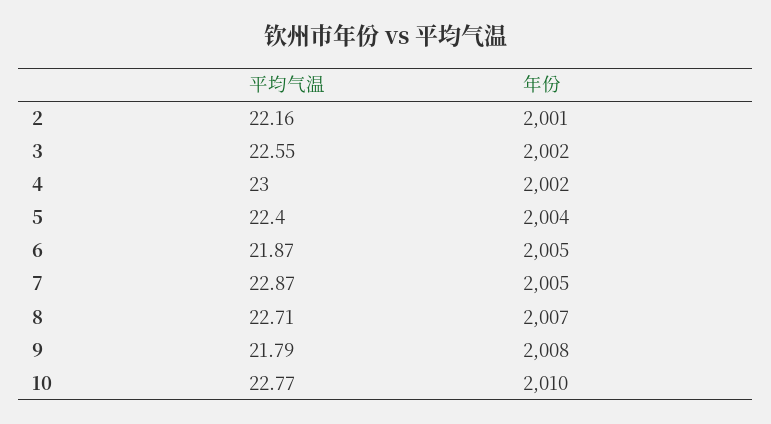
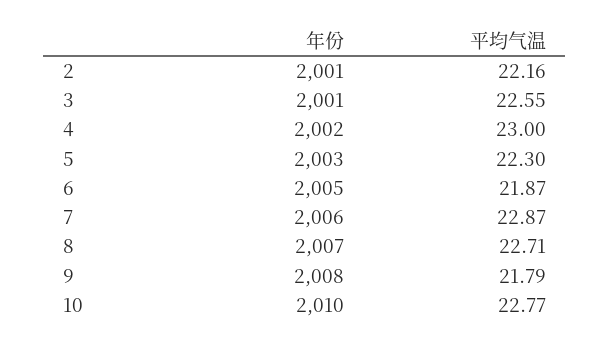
年份, 3: 2002 -> 2001
平均气温, 5: 22.4 -> 22.3
年份, 5: 2004 -> 2003
年份, 7: 2005 -> 2006

